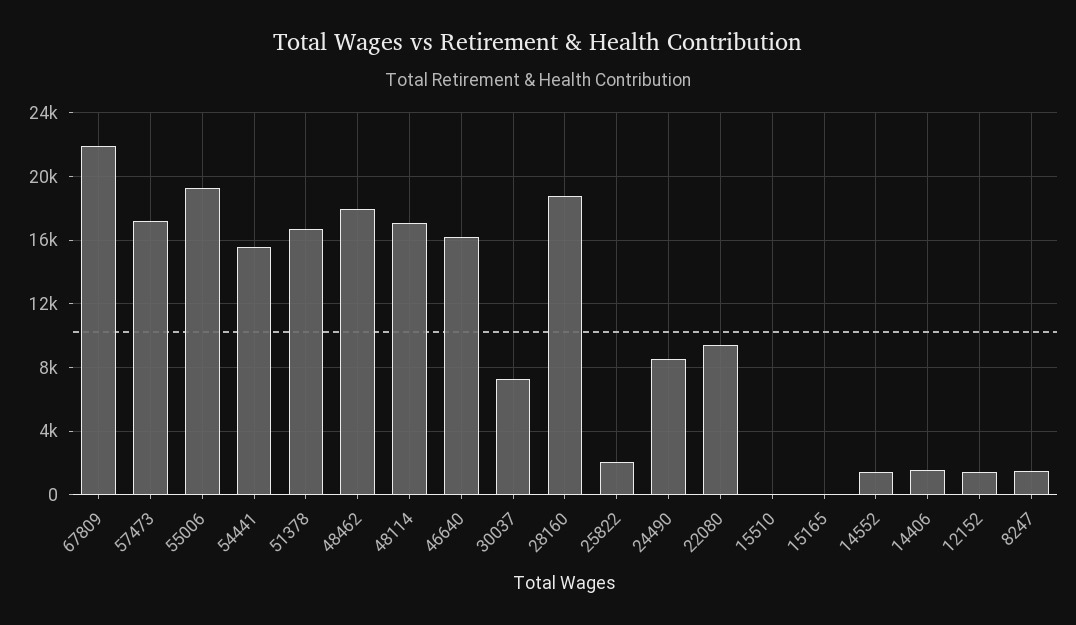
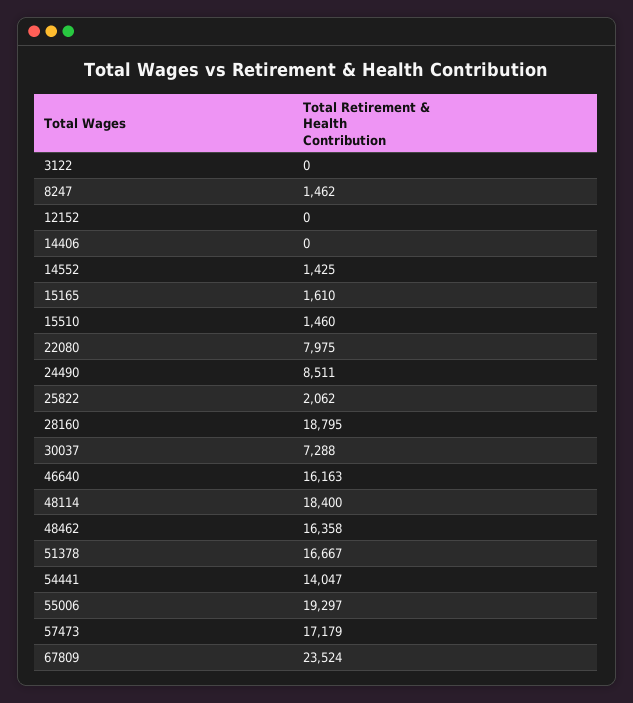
67809: 22000 -> 23524
54441: 15500 -> 14047
48462: 18000 -> 16358
48114: 17000 -> 18400
22080: 9500 -> 7975
15510: 0 -> 1460
15165: 0 -> 1610
14406: 1500 -> 0
12152: 1500 -> 0
3122: none -> 0

